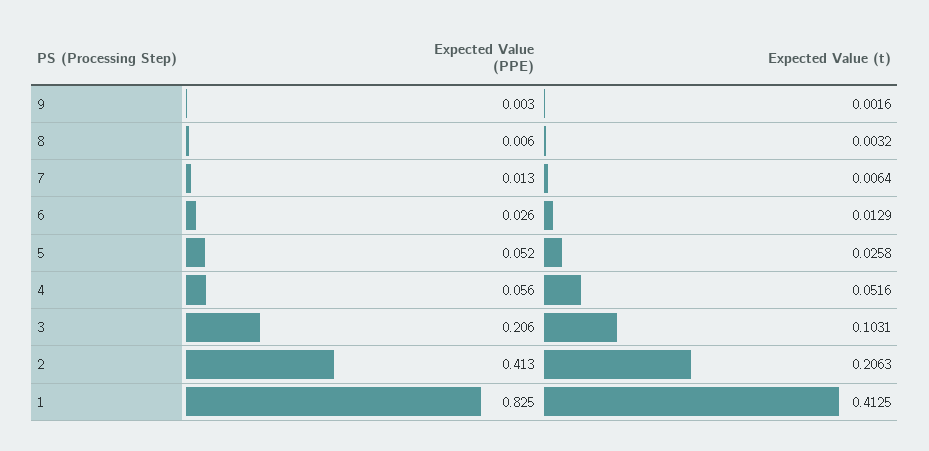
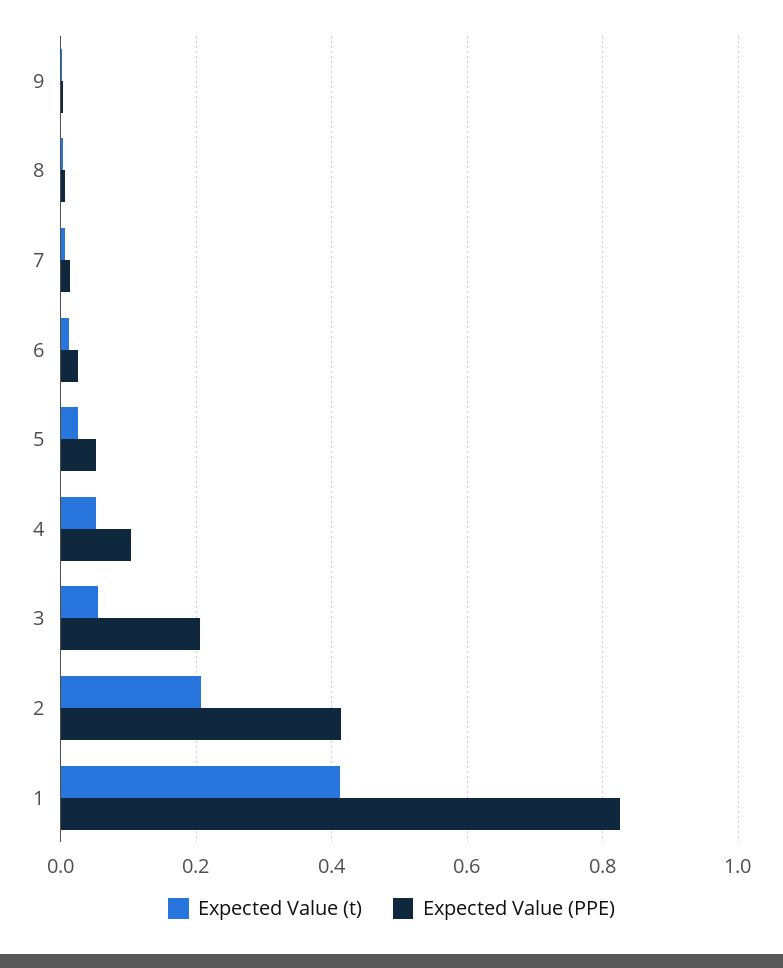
Expected Value (PPE), 4: 0.056 -> 0.1
Expected Value (t), 3: 0.1031 -> 0.06

